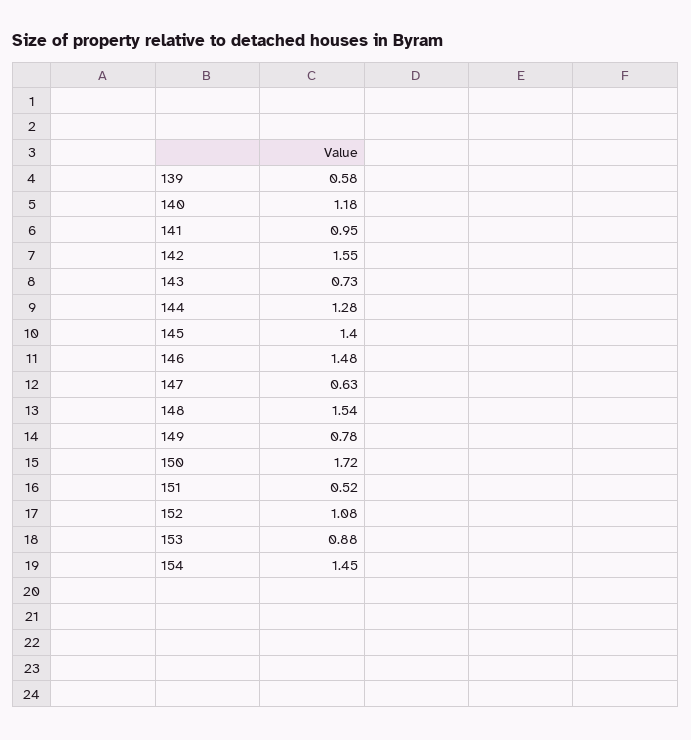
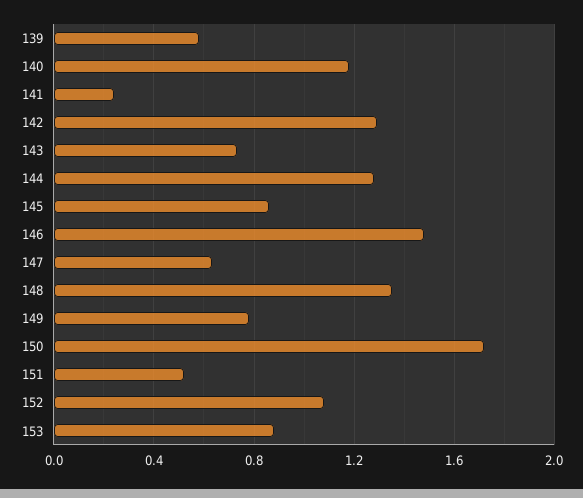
141: 0.95 -> 0.25
142: 1.55 -> 1.3
145: 1.4 -> 0.85
148: 1.54 -> 1.35
154: 1.45 -> none

